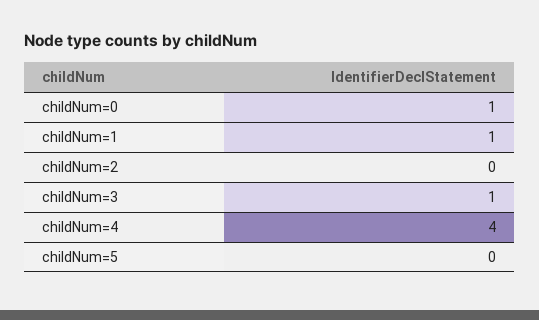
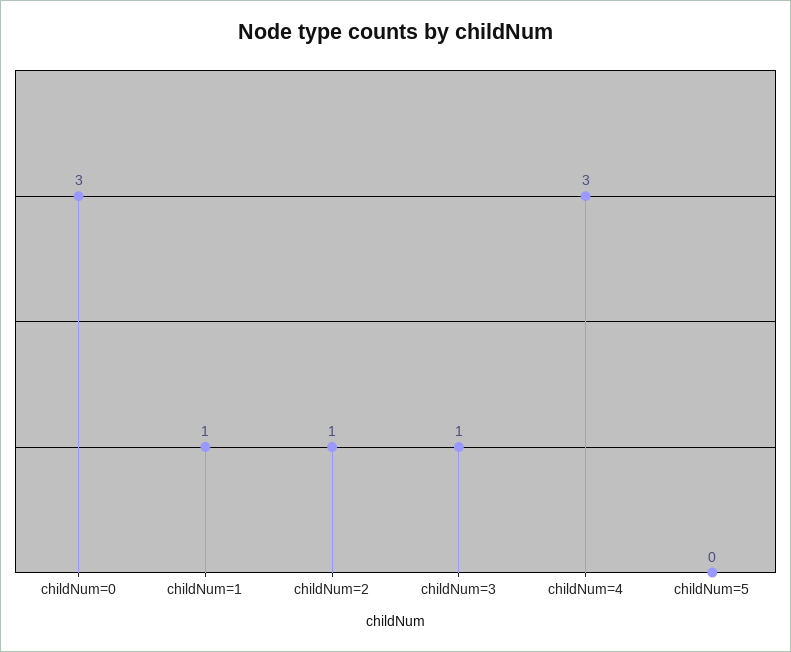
childNum=0: 1 -> 3
childNum=2: 0 -> 1
childNum=4: 4 -> 3

